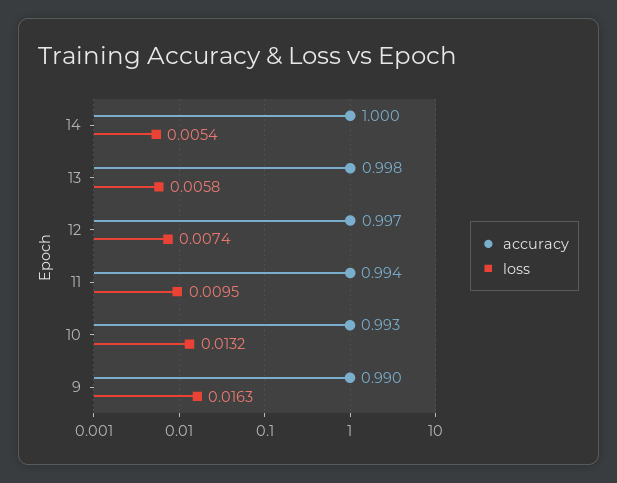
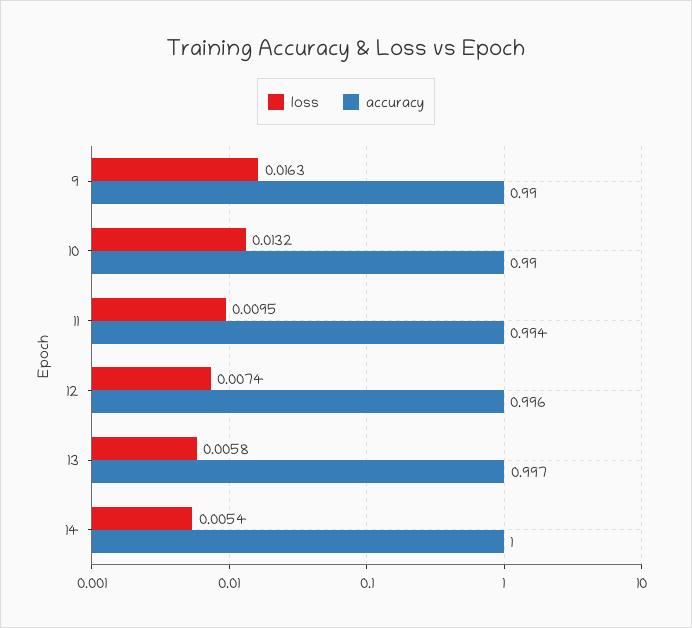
accuracy, 13: 0.998 -> 0.997
accuracy, 12: 0.997 -> 0.996
accuracy, 10: 0.993 -> 0.99

